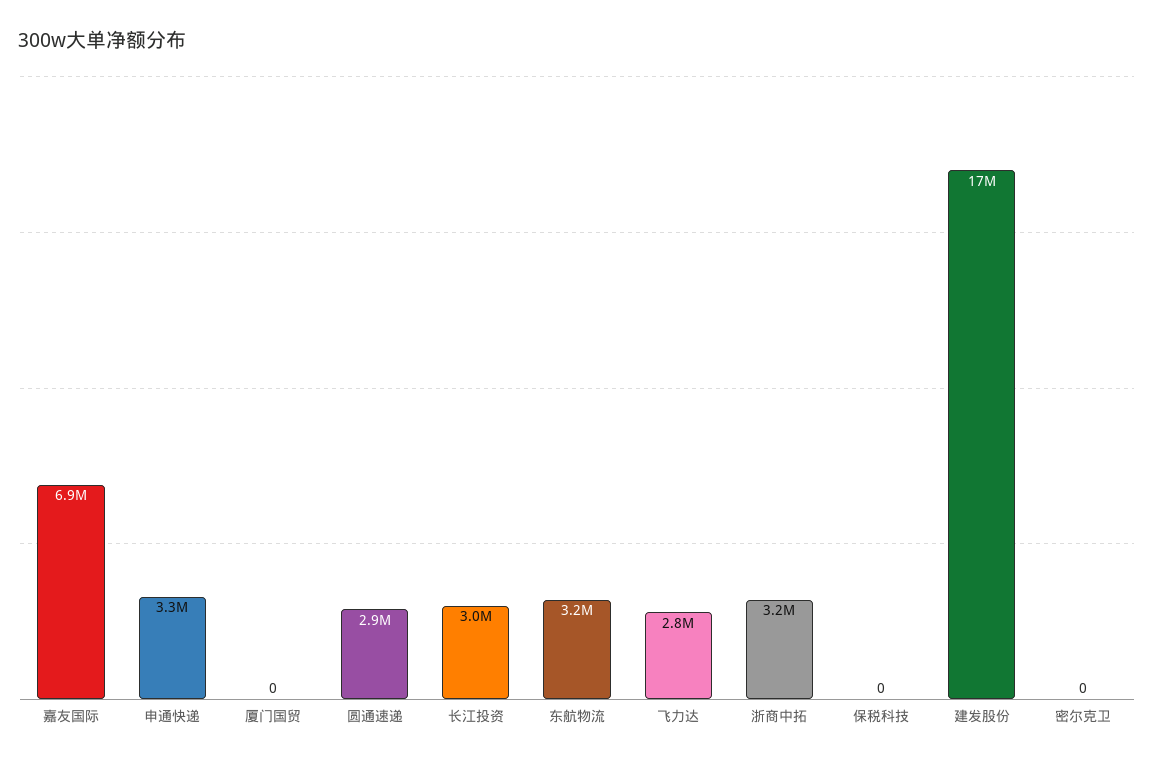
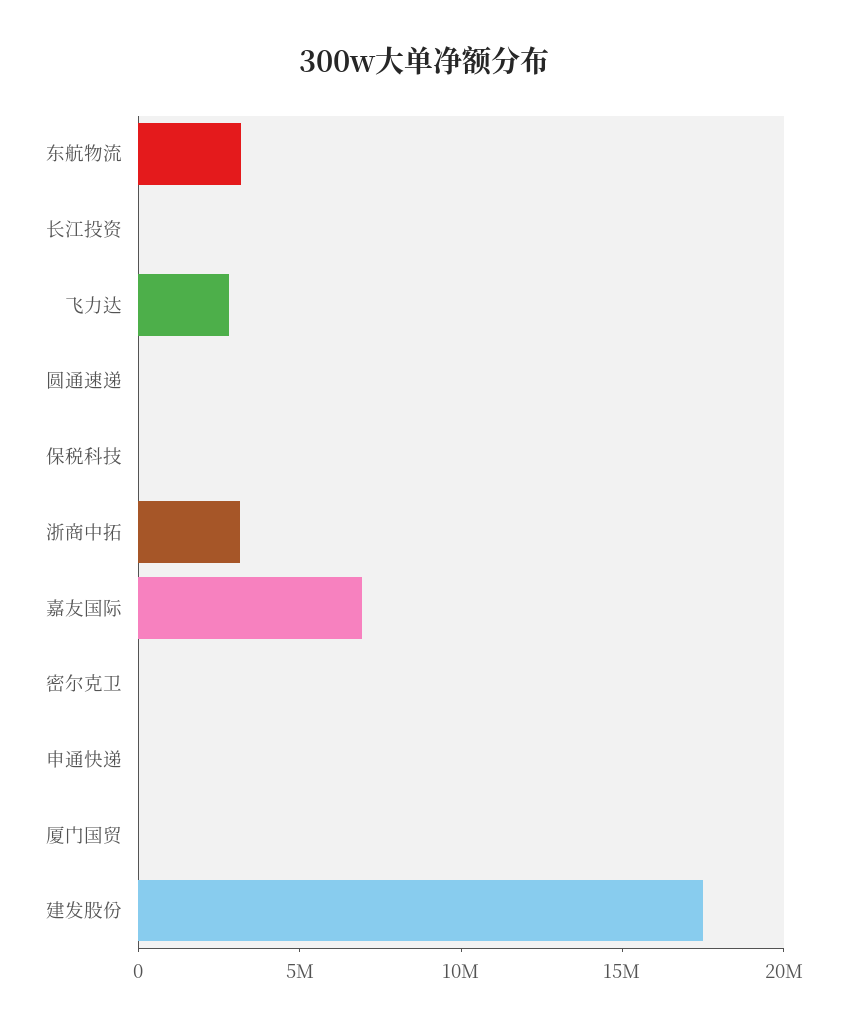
申通快递: 3300000 -> 0
圆通速递: 2900000 -> 0
长江投资: 3000000 -> 0

